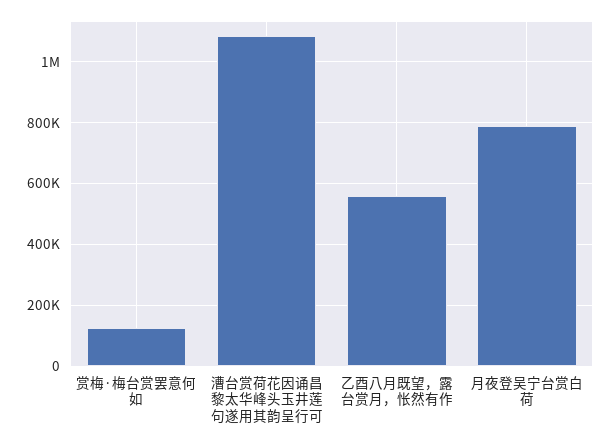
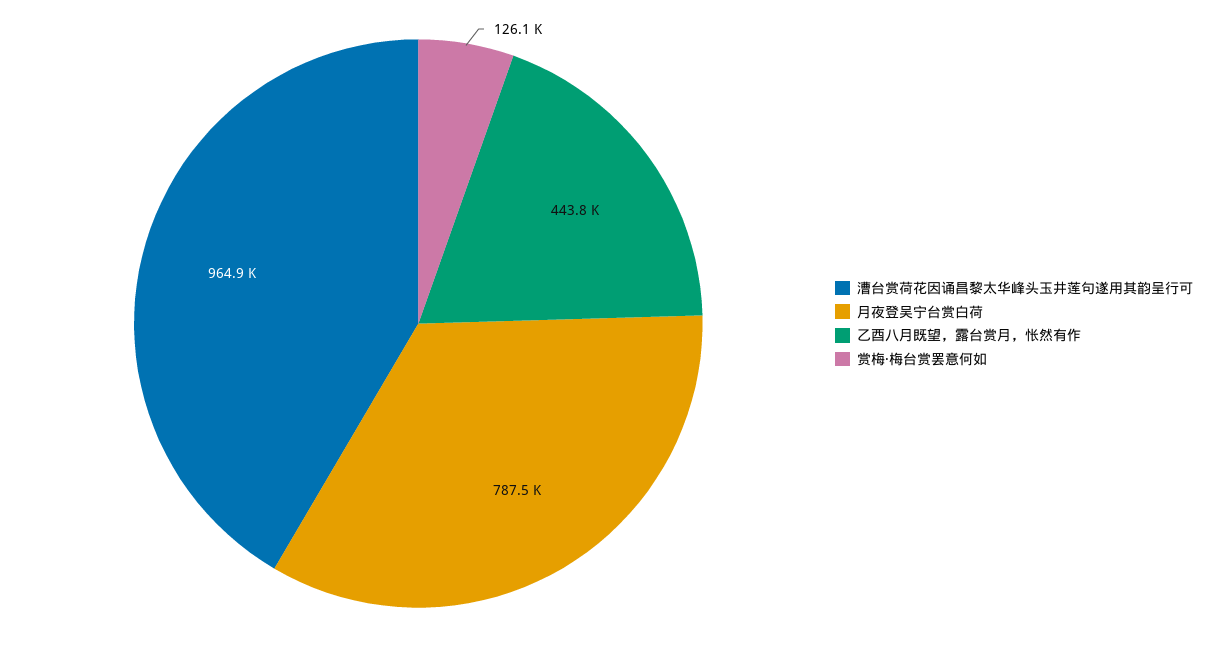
漕台赏荷花因诵昌黎太华峰头玉井莲句遂用其韵呈行可: 1080000 -> 964900
乙酉八月既望，露台赏月，怅然有作: 560000 -> 443800

